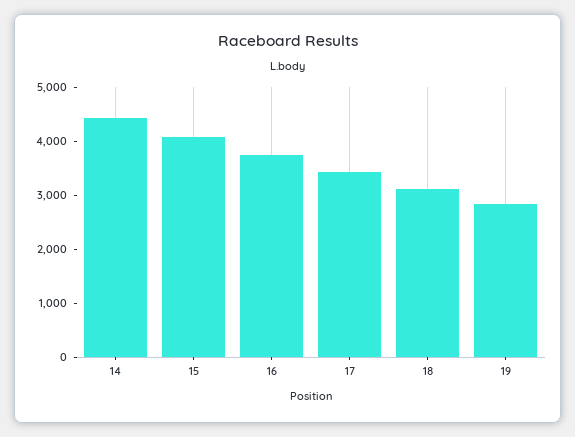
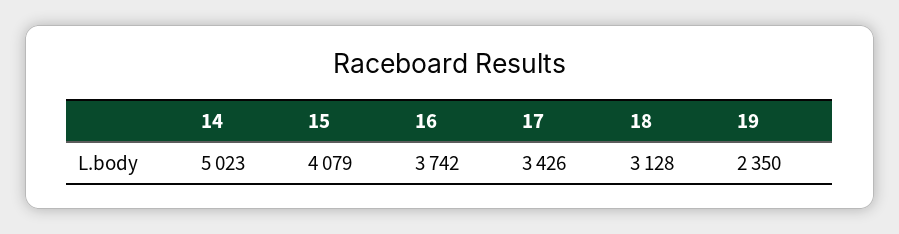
14: 4400 -> 5023
19: 2800 -> 2350

